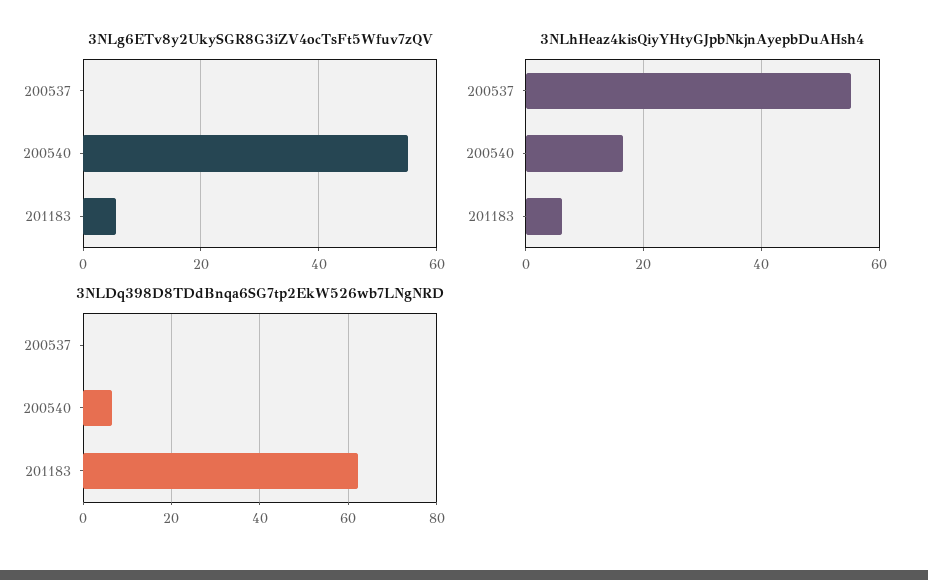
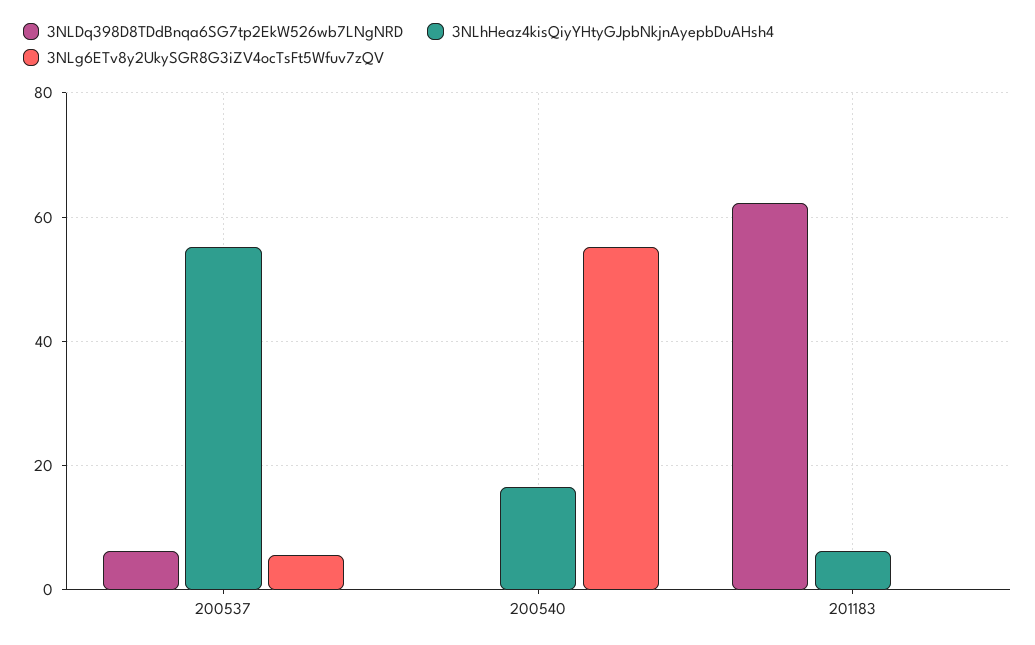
3NLg6ETv8y2UkySGR8G3iZV4ocTsFt5Wfuv7zQV, 200537: 0 -> 6
3NLg6ETv8y2UkySGR8G3iZV4ocTsFt5Wfuv7zQV, 201183: 6 -> 0
3NLDq398D8TDdBnqa6SG7tp2EkW526wb7LNgNRD, 200537: 0 -> 6
3NLDq398D8TDdBnqa6SG7tp2EkW526wb7LNgNRD, 200540: 6 -> 0

